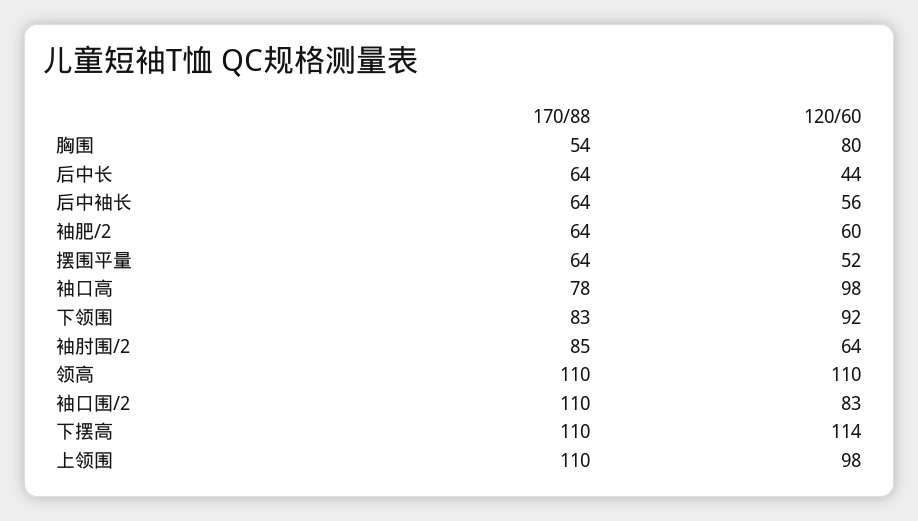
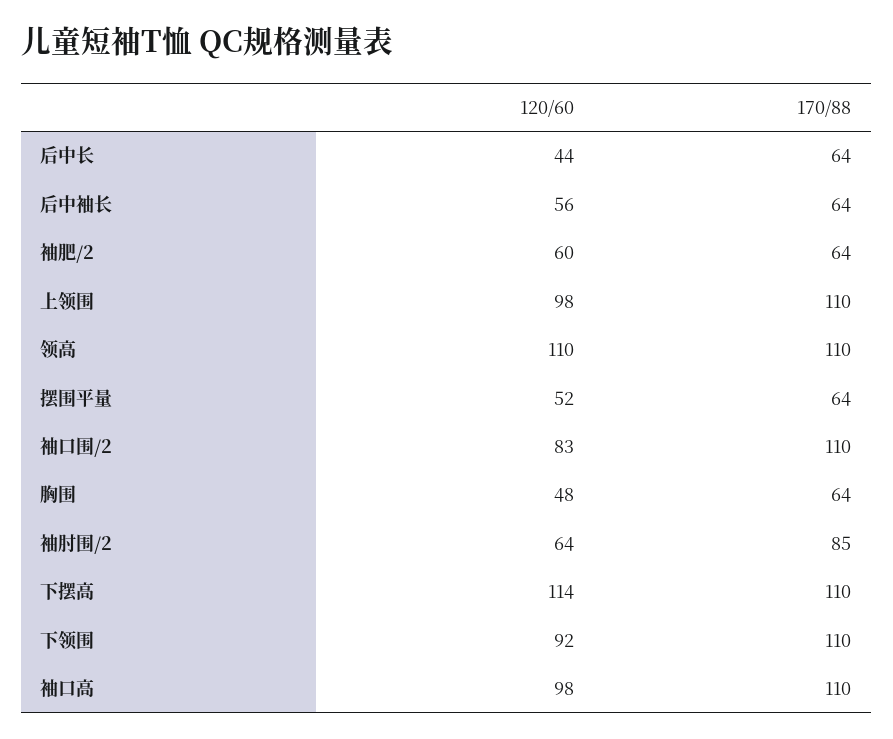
170/88, 胸围: 54 -> 64
120/60, 胸围: 80 -> 48
170/88, 袖口高: 78 -> 110
170/88, 下领围: 83 -> 110

